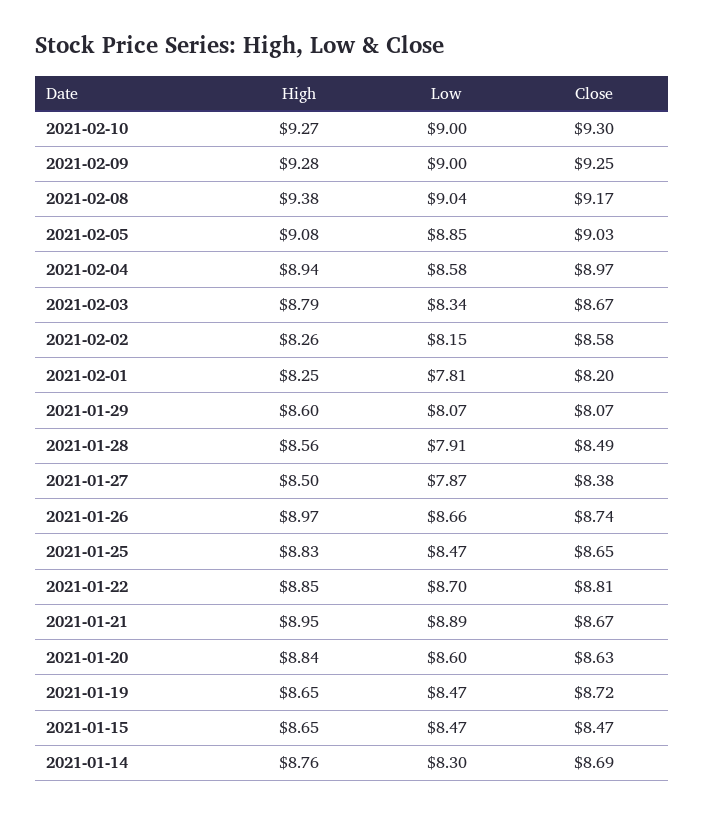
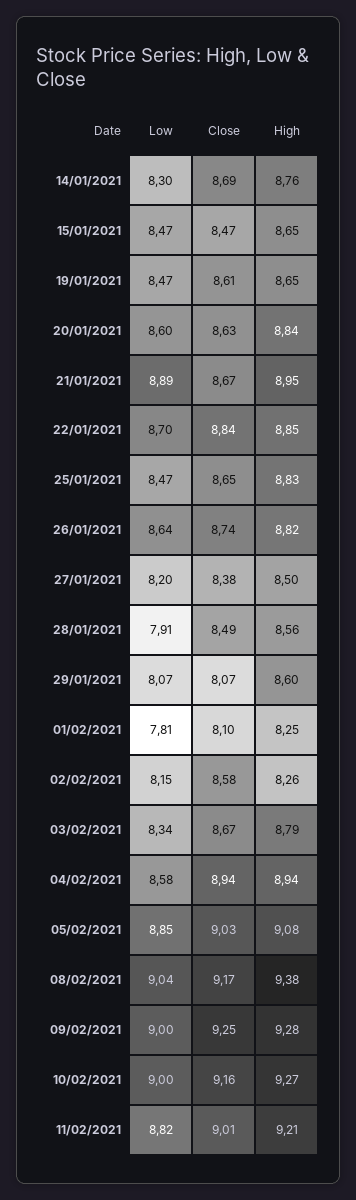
Close, 2021-02-10: 9.3 -> 9.16
Close, 2021-02-04: 8.97 -> 8.94
Close, 2021-02-01: 8.2 -> 8.1
Low, 2021-01-27: 7.87 -> 8.2
High, 2021-01-26: 8.97 -> 8.82
Low, 2021-01-26: 8.66 -> 8.64
Close, 2021-01-22: 8.81 -> 8.84
Close, 2021-01-19: 8.72 -> 8.61
Low, 11/02/2021: none -> 8.82
Close, 11/02/2021: none -> 9.01
High, 11/02/2021: none -> 9.21

